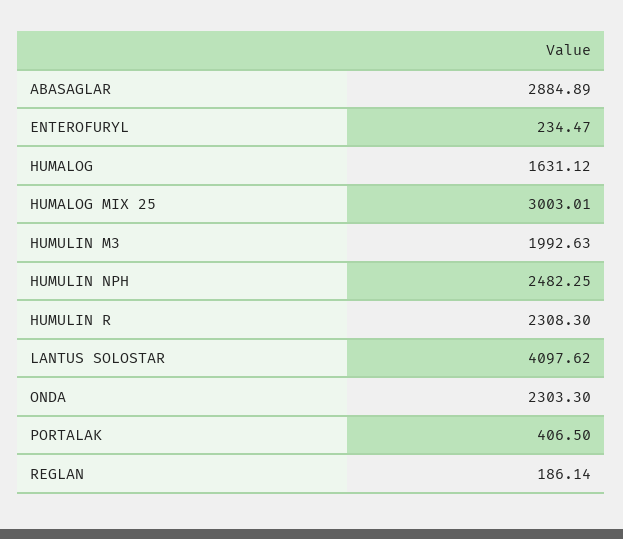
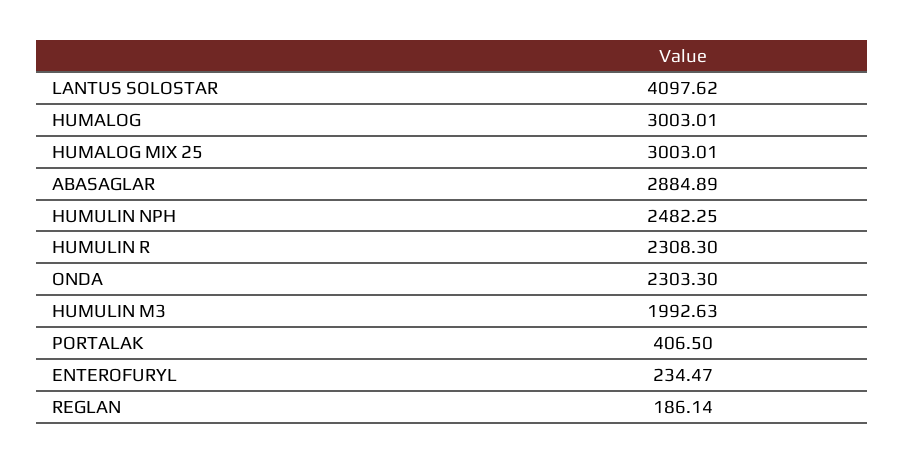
HUMALOG: 1631.12 -> 3003.01

